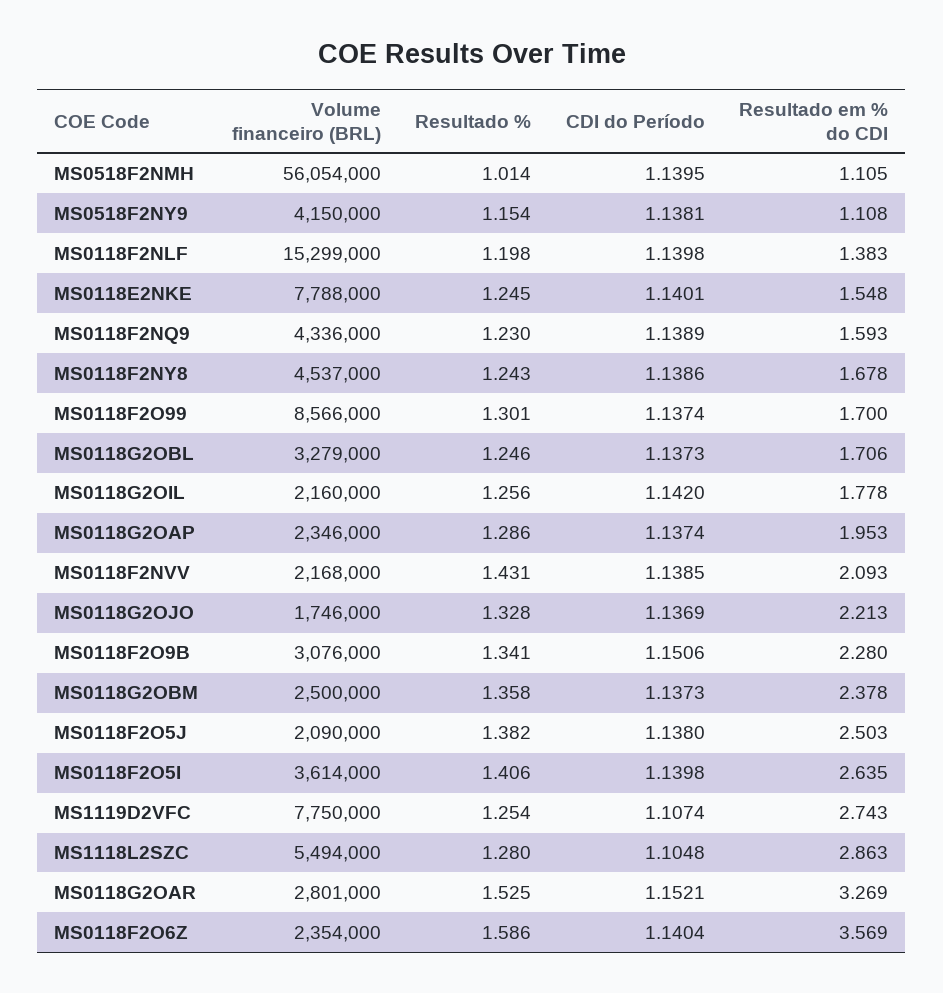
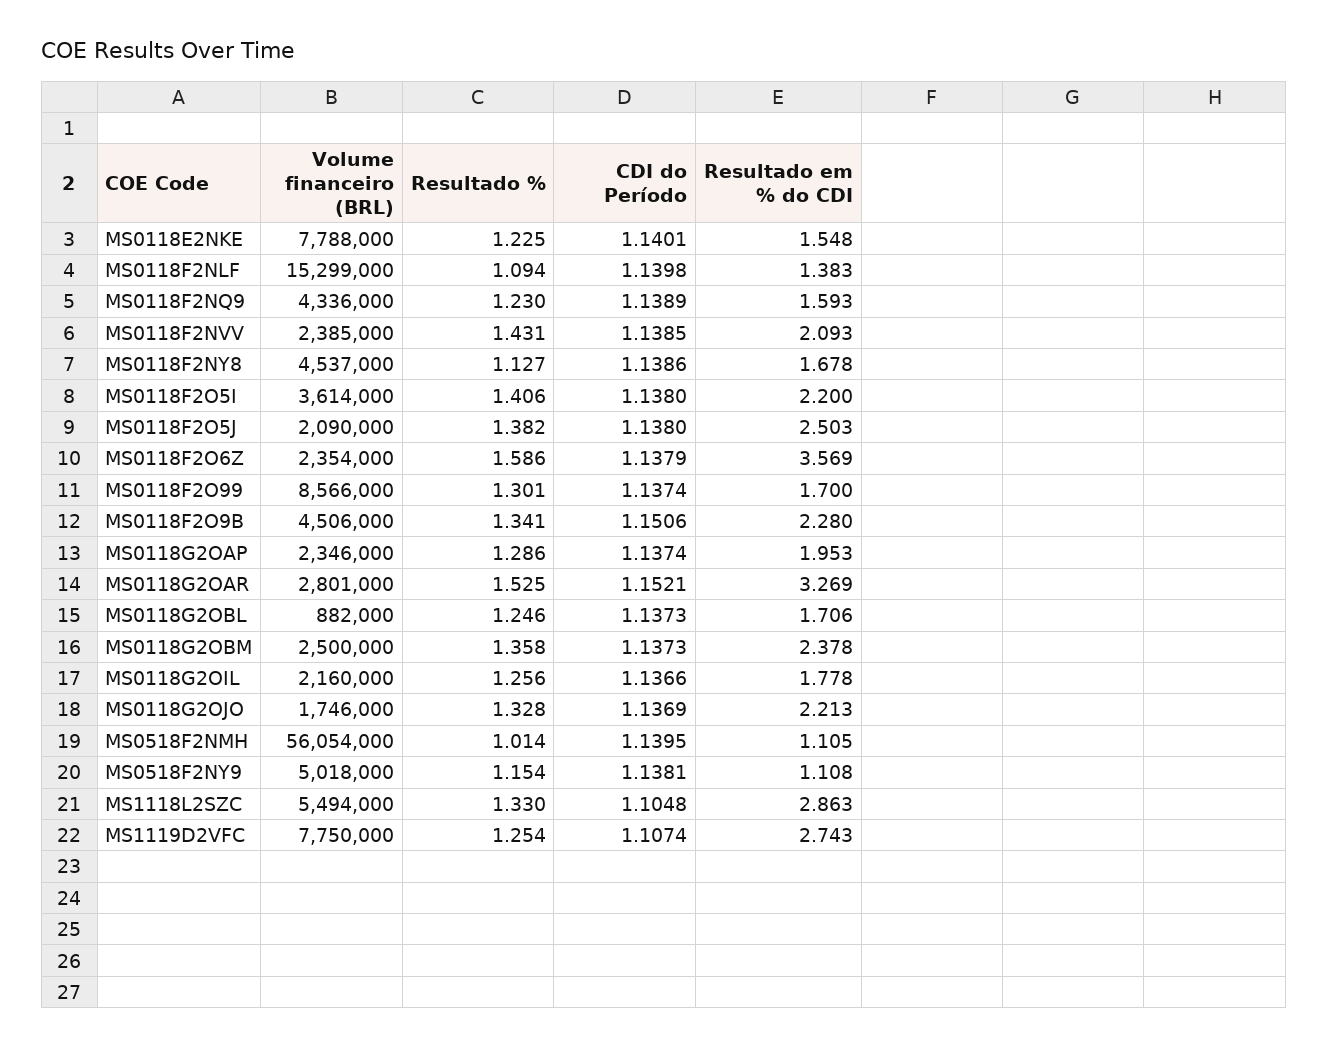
Volume financeiro (BRL), MS0518F2NY9: 4150000 -> 5018000
Resultado %, MS0118F2NLF: 1.198 -> 1.094
Resultado %, MS0118E2NKE: 1.245 -> 1.225
Resultado %, MS0118F2NY8: 1.243 -> 1.127
Volume financeiro (BRL), MS0118G2OBL: 3279000 -> 882000
CDI do Período, MS0118G2OIL: 1.142 -> 1.1366
Volume financeiro (BRL), MS0118F2NVV: 2168000 -> 2385000
Volume financeiro (BRL), MS0118F2O9B: 3076000 -> 4506000
CDI do Período, MS0118F2O5I: 1.1398 -> 1.138
Resultado em % do CDI, MS0118F2O5I: 2.635 -> 2.2
Resultado %, MS1118L2SZC: 1.28 -> 1.33
CDI do Período, MS0118F2O6Z: 1.1404 -> 1.1379

